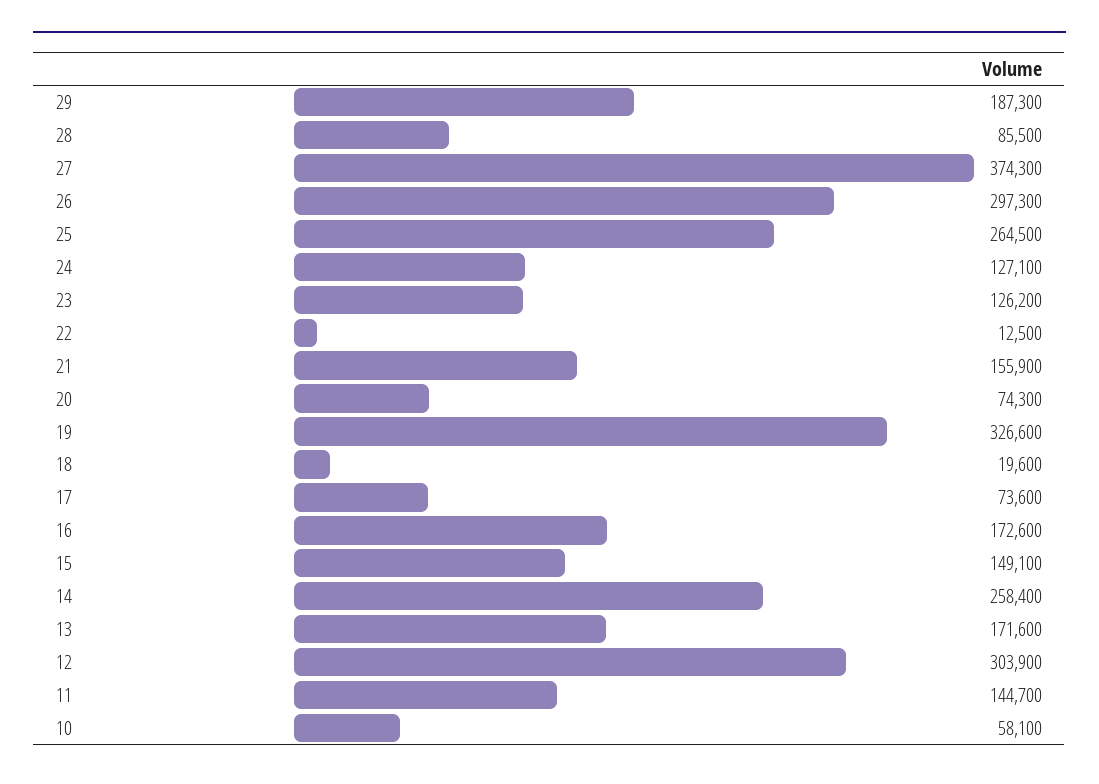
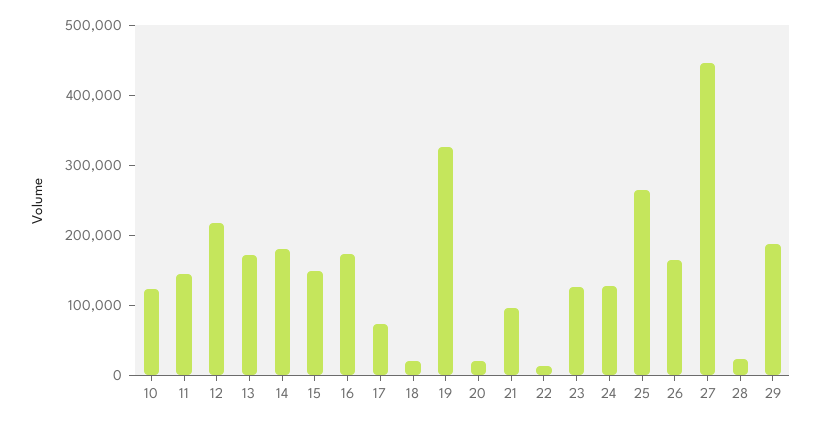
28: 85500 -> 20000
27: 374300 -> 440000
26: 297300 -> 160000
21: 155900 -> 100000
20: 74300 -> 20000
14: 258400 -> 180000
12: 303900 -> 220000
10: 58100 -> 120000

